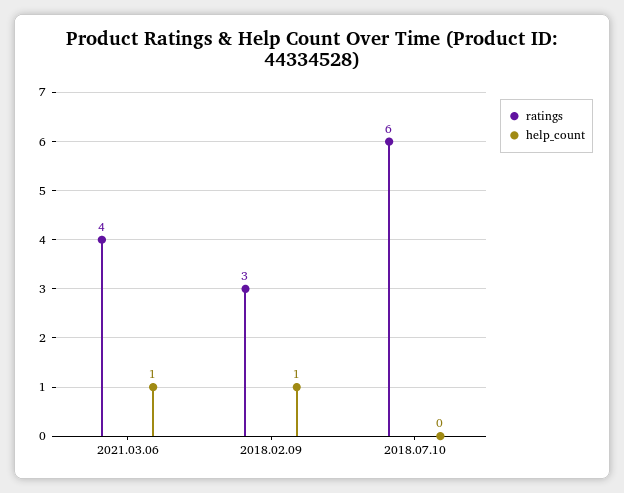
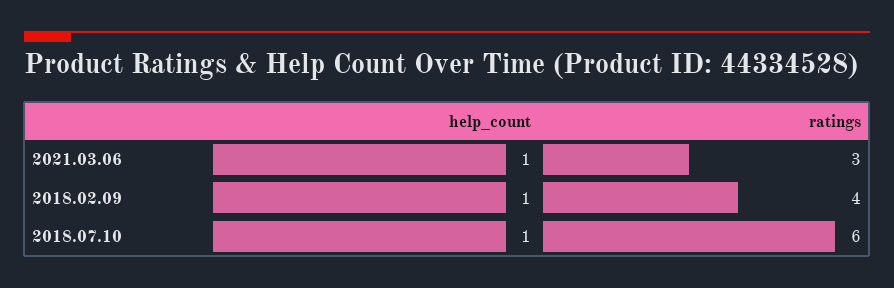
ratings, 2021.03.06: 4 -> 3
ratings, 2018.02.09: 3 -> 4
help_count, 2018.07.10: 0 -> 1

